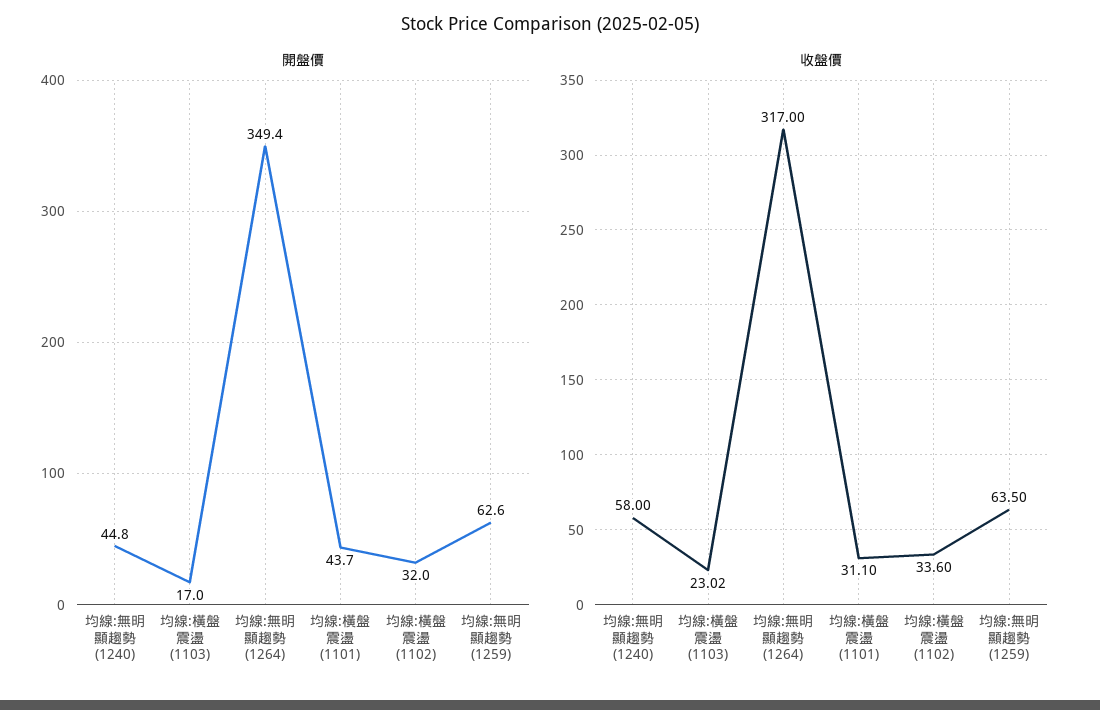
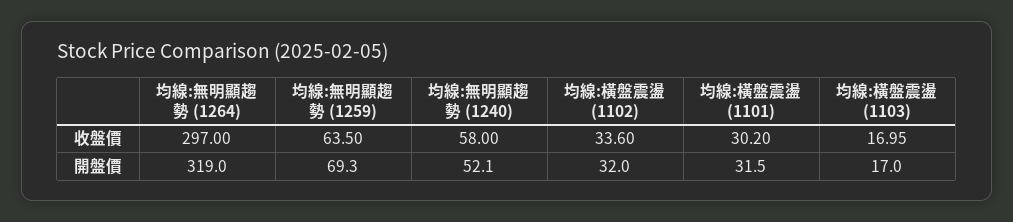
開盤價, 均線:無明顯趨勢 (1240): 44.8 -> 52.1
開盤價, 均線:無明顯趨勢 (1264): 349.4 -> 319
開盤價, 均線:橫盤震盪 (1101): 43.7 -> 31.5
開盤價, 均線:無明顯趨勢 (1259): 62.6 -> 69.3
收盤價, 均線:橫盤震盪 (1103): 23.02 -> 16.95
收盤價, 均線:無明顯趨勢 (1264): 317 -> 297
收盤價, 均線:橫盤震盪 (1101): 31.1 -> 30.2

